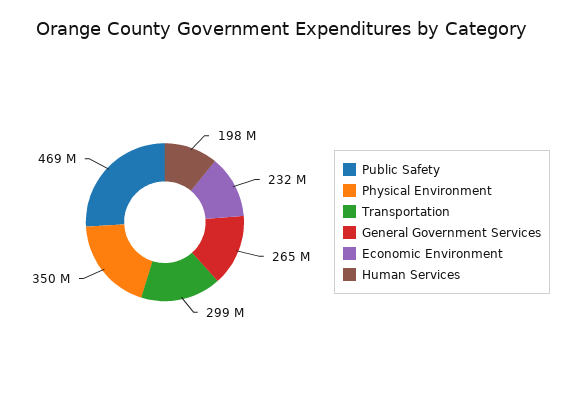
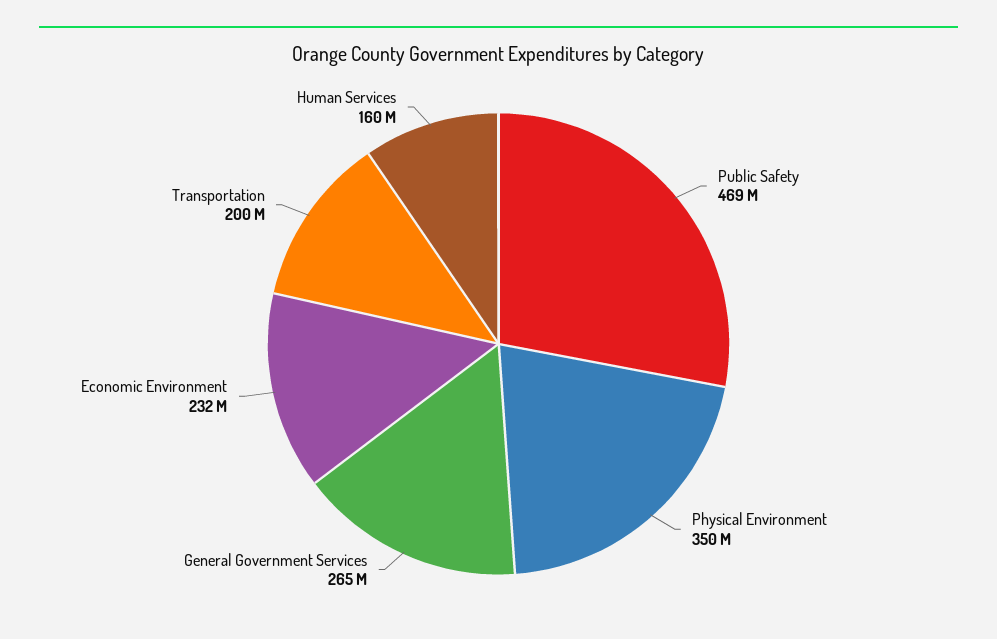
Transportation: 299000000 -> 200000000
Human Services: 198000000 -> 160000000

